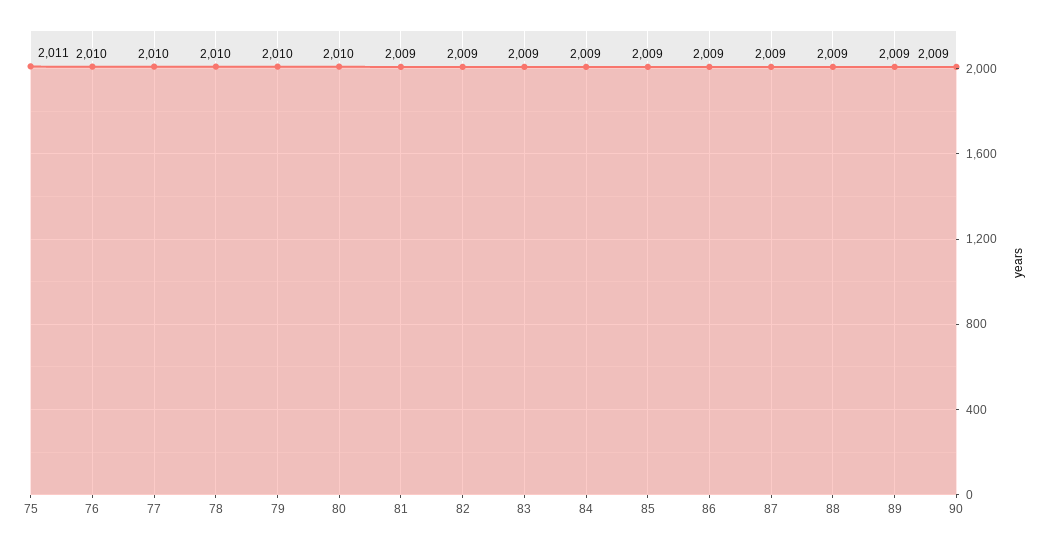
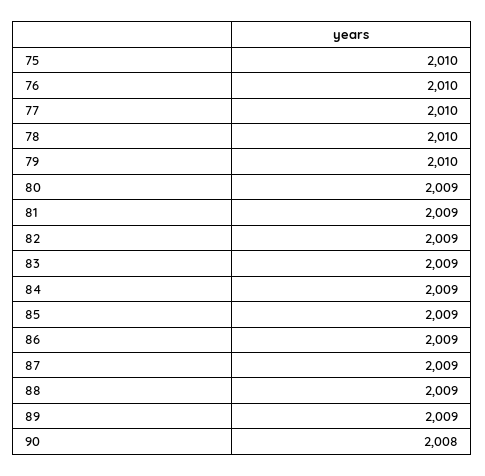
75: 2011 -> 2010
80: 2010 -> 2009
90: 2009 -> 2008

